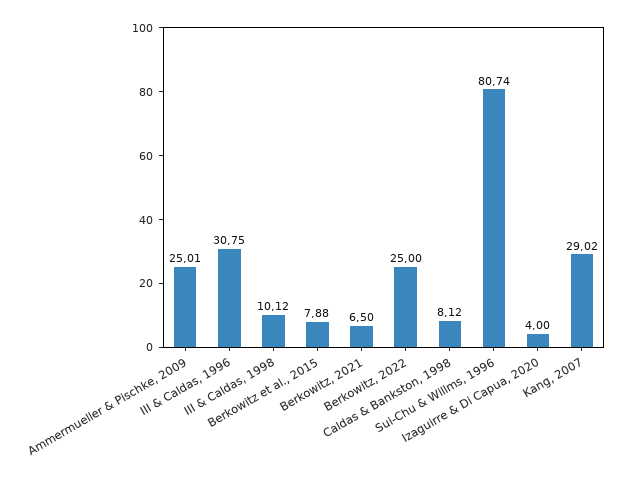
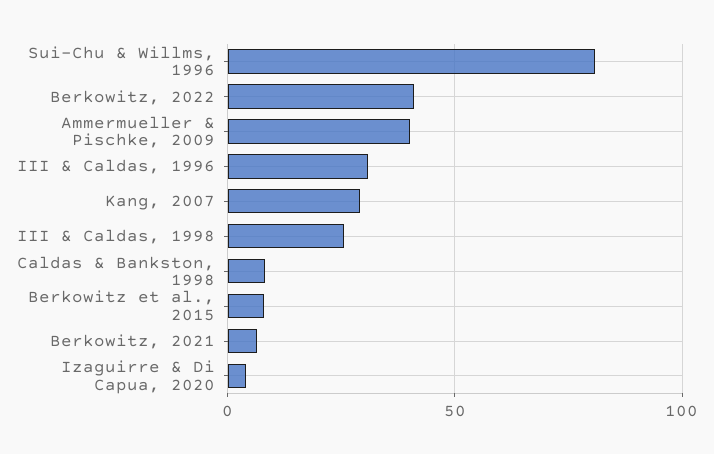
Ammermueller & Pischke, 2009: 25.01 -> 40
III & Caldas, 1998: 10.12 -> 25
Berkowitz, 2022: 25 -> 40

